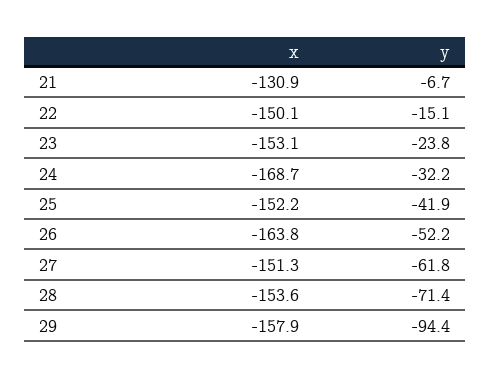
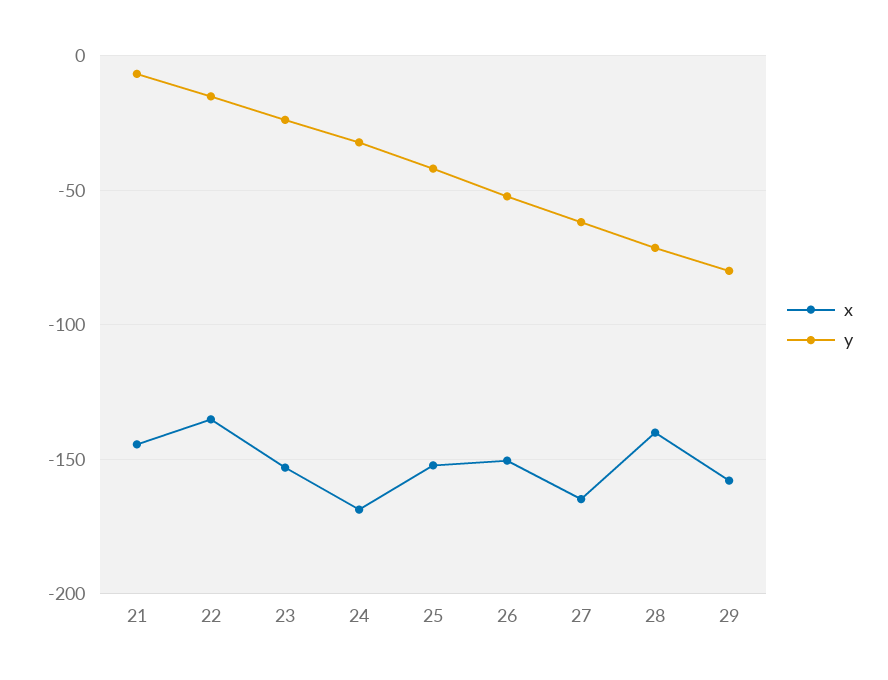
x, 21: -130.9 -> -145
x, 22: -150.1 -> -135
x, 26: -163.8 -> -150
x, 27: -151.3 -> -165
x, 28: -153.6 -> -140
y, 29: -94.4 -> -80

